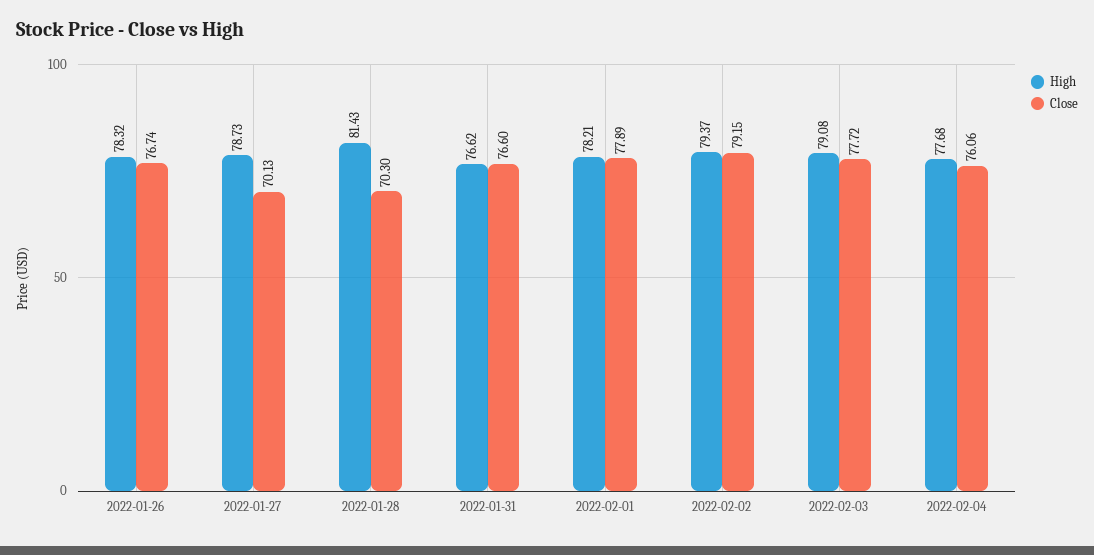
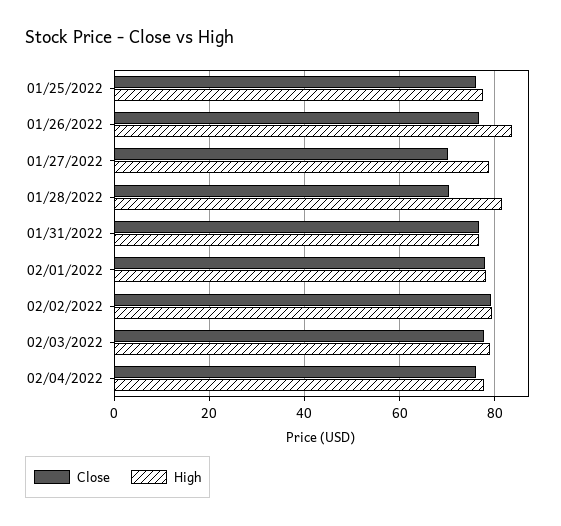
High, 2022-01-26: 78.32 -> 84
Close, 01/25/2022: none -> 76
High, 01/25/2022: none -> 78

